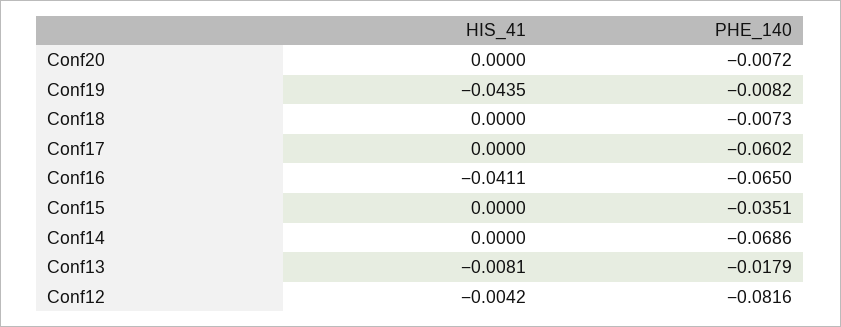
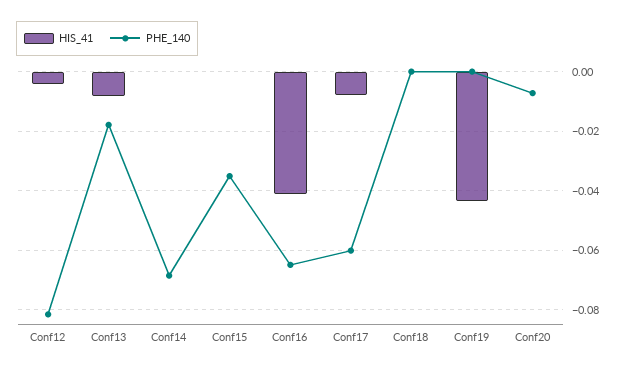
PHE_140, Conf19: -0.0082 -> 0
PHE_140, Conf18: -0.0073 -> 0
HIS_41, Conf17: 0 -> -0.0075

